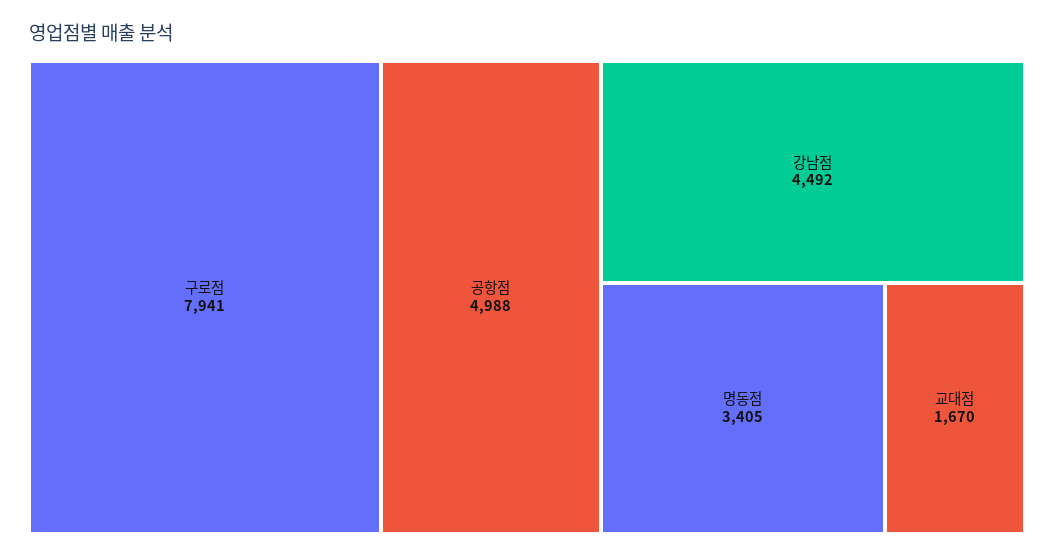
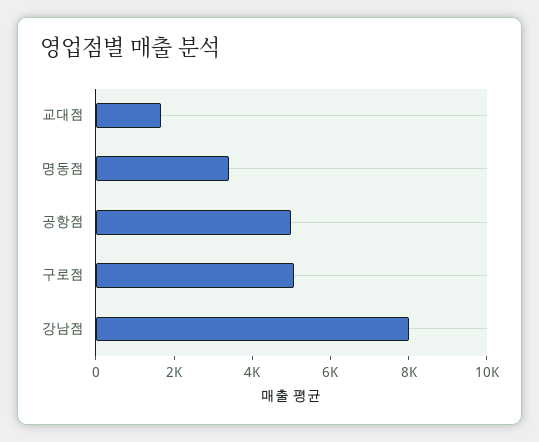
구로점: 7941 -> 5000
강남점: 4492 -> 8000

